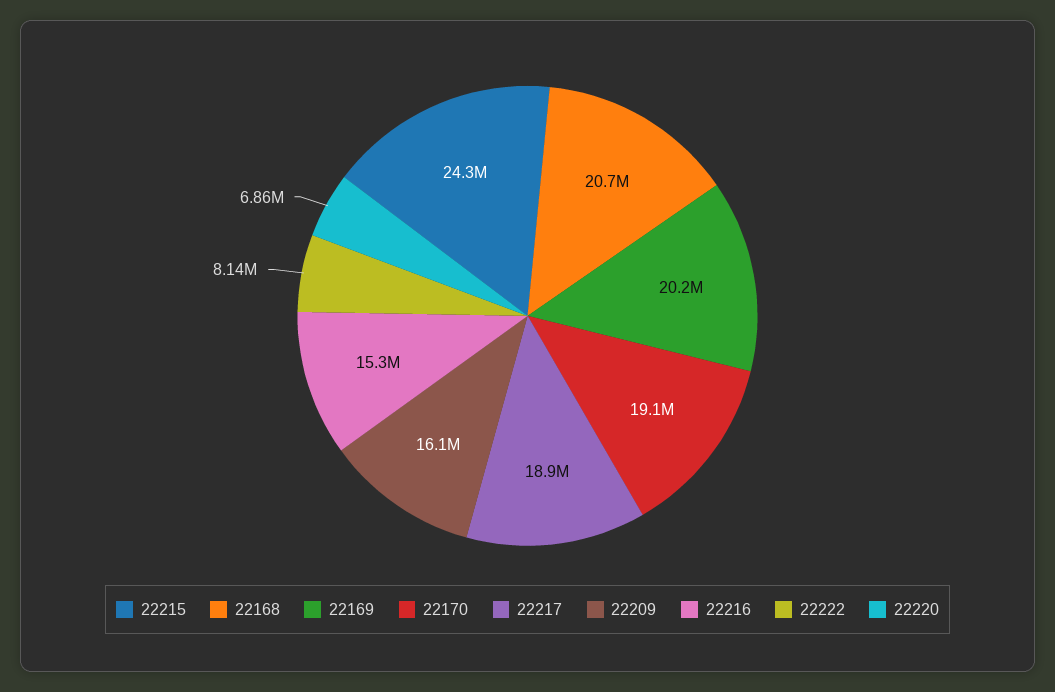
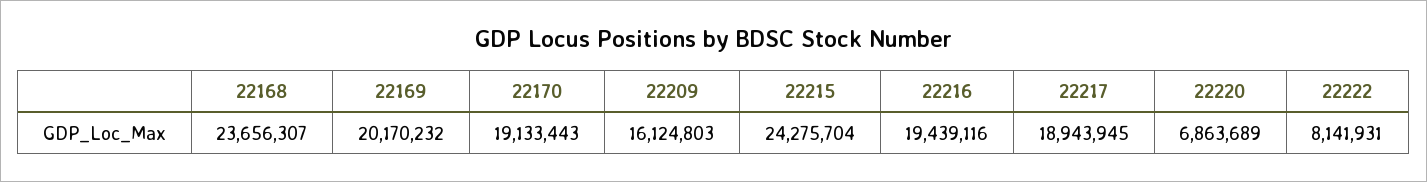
22168: 20700000 -> 23656307
22216: 15300000 -> 19439116

